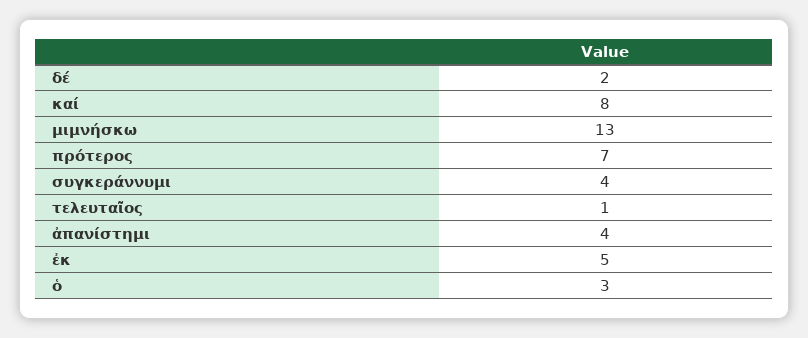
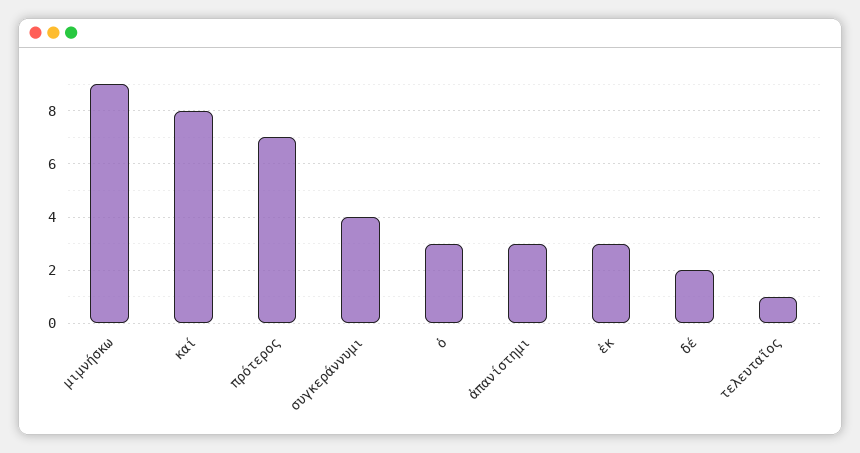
μιμνήσκω: 13 -> 9
ἀπανίστημι: 4 -> 3
ἐκ: 5 -> 3

